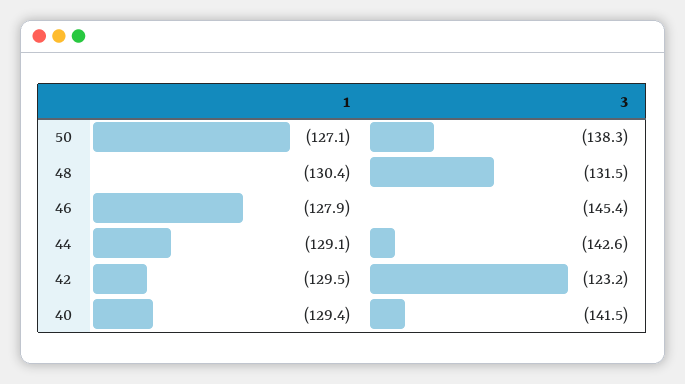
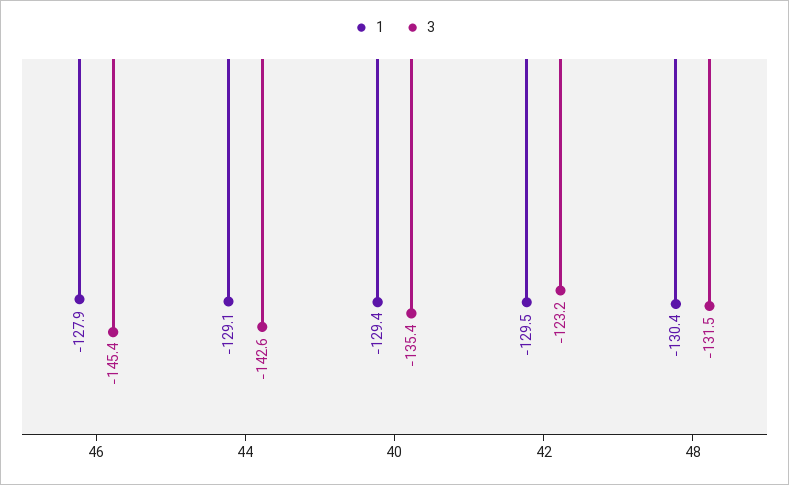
1, 50: -127.1 -> none
3, 50: -138.3 -> none
3, 40: -141.5 -> -135.4

